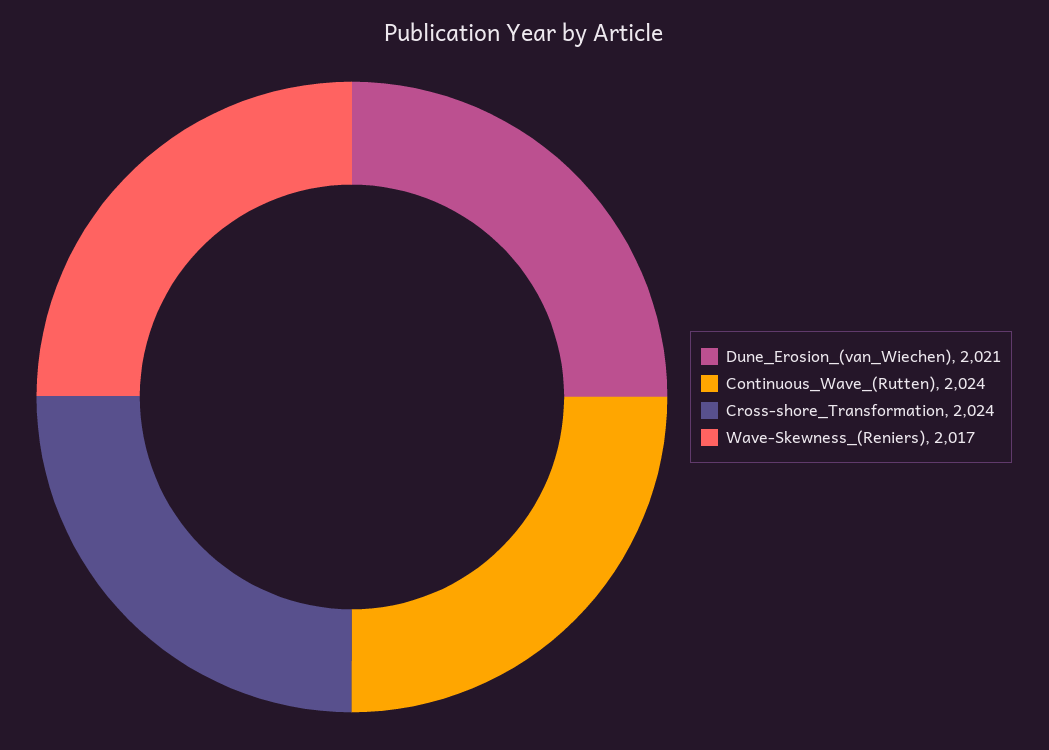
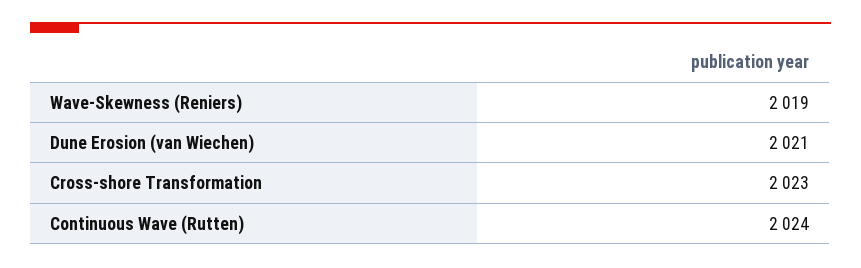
Cross-shore_Transformation: 2024 -> 2023
Wave-Skewness_(Reniers): 2017 -> 2019

